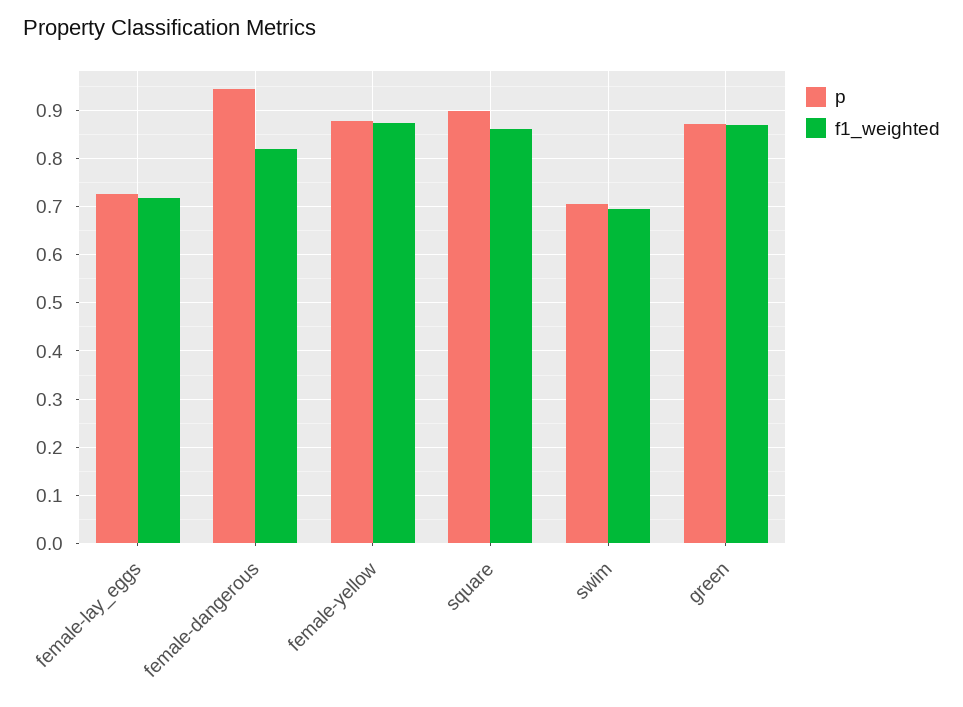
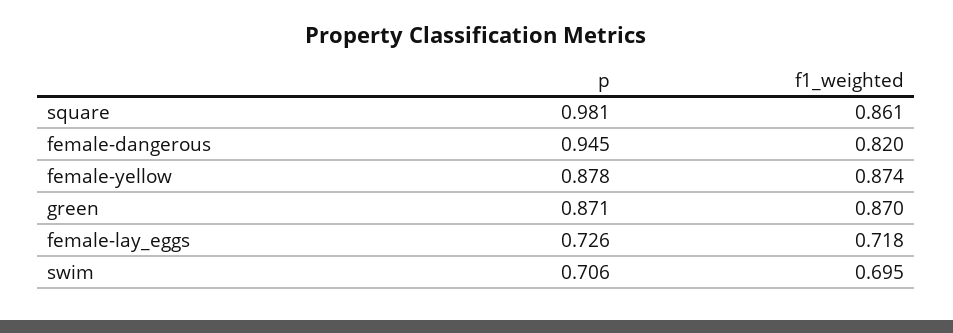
p, square: 0.9 -> 0.981

